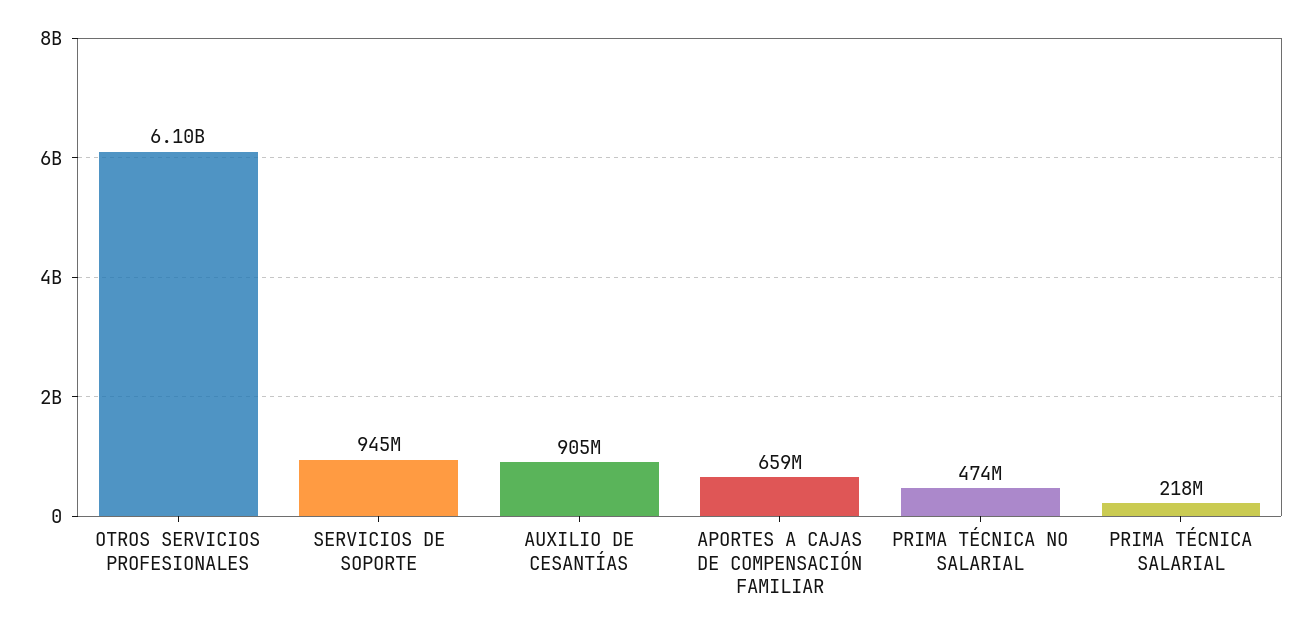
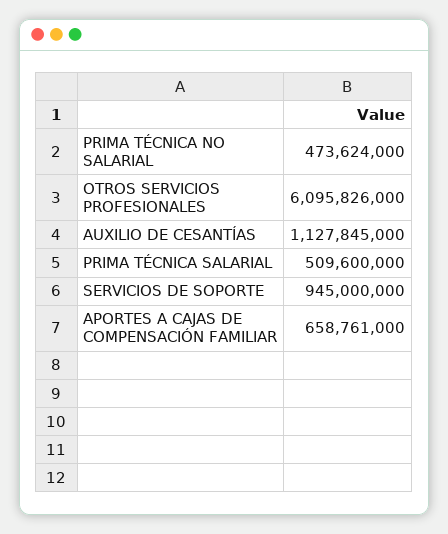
AUXILIO DE CESANTÍAS: 905000000 -> 1127845000
PRIMA TÉCNICA SALARIAL: 218000000 -> 509600000

